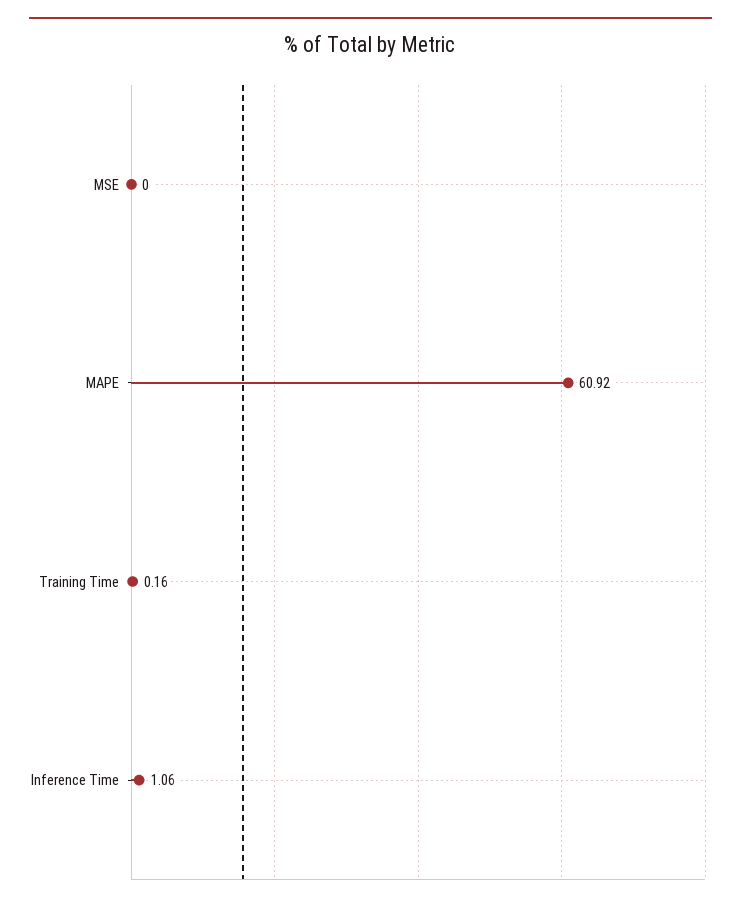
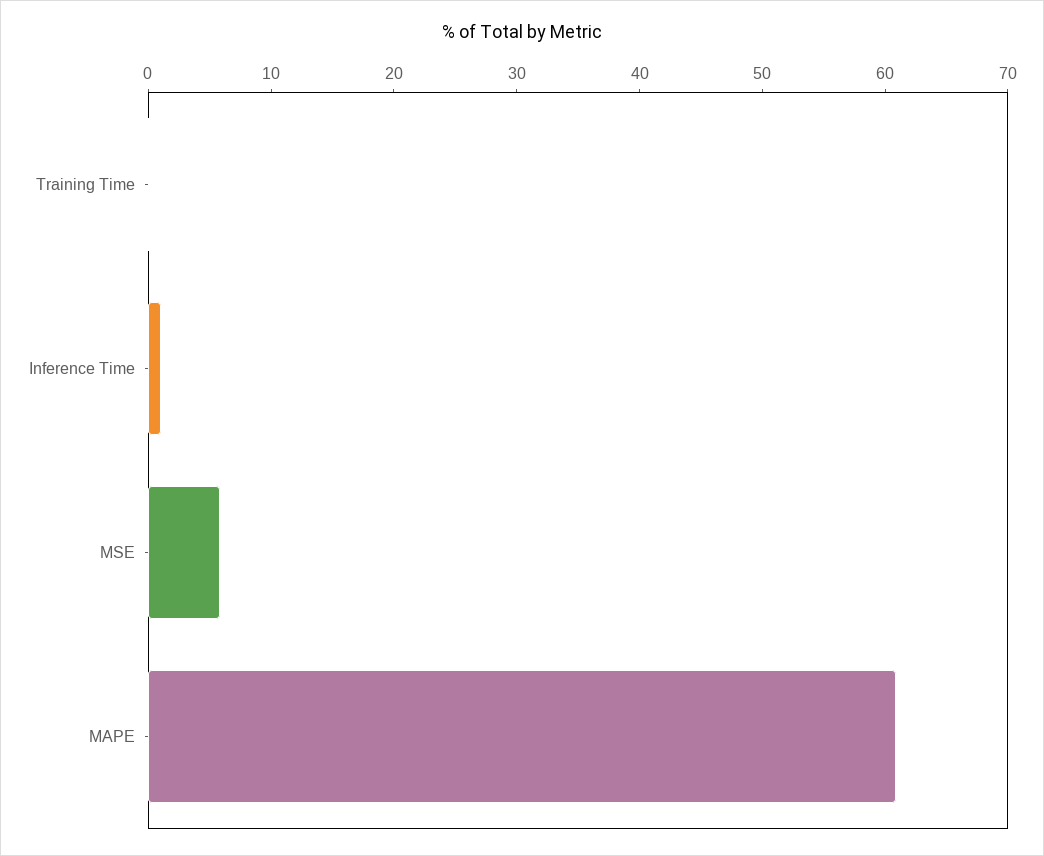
MSE: 0 -> 6

